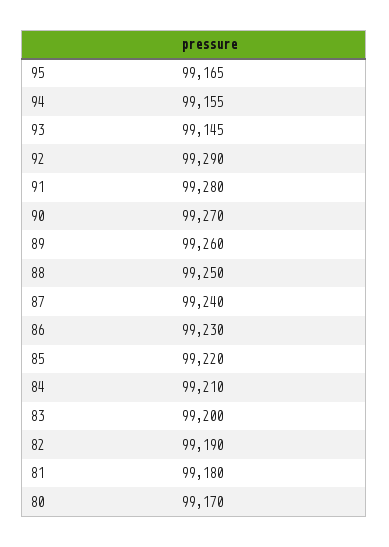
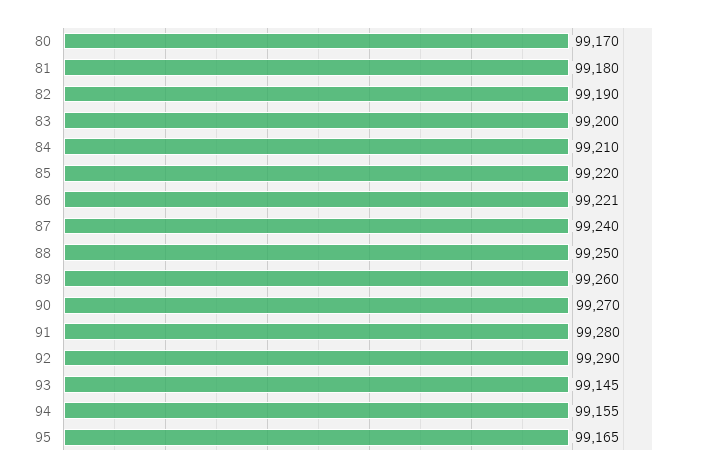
86: 99230 -> 99221

